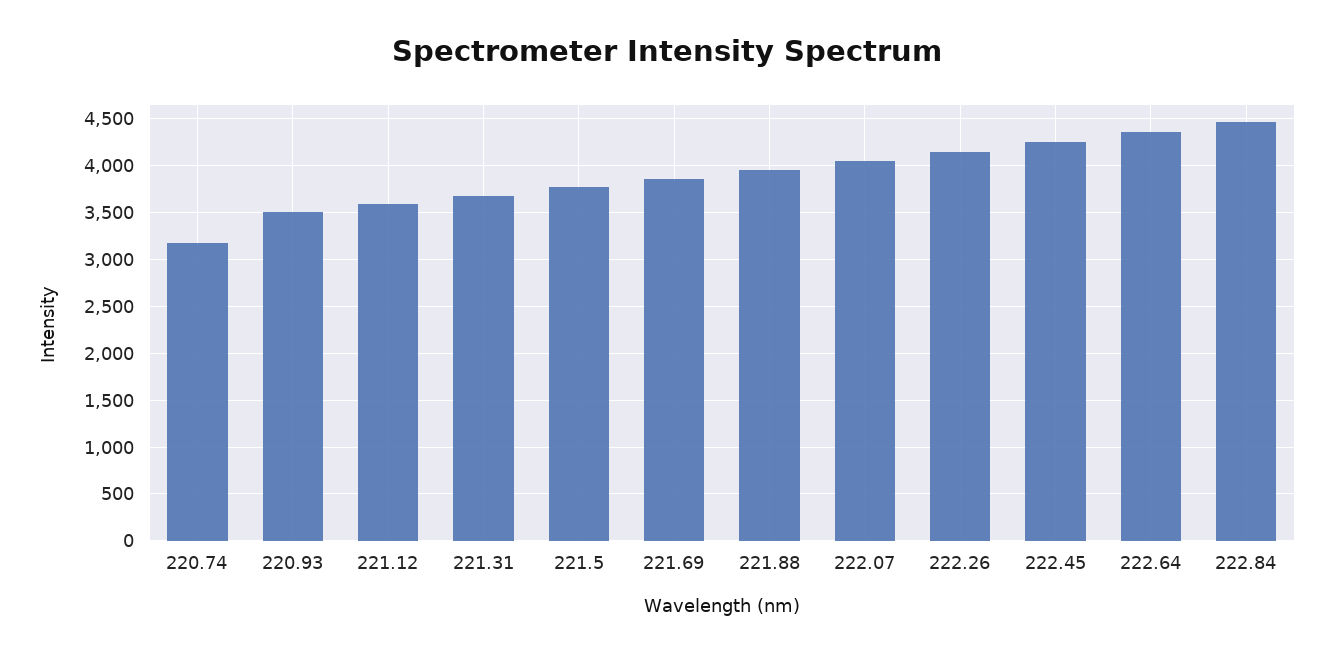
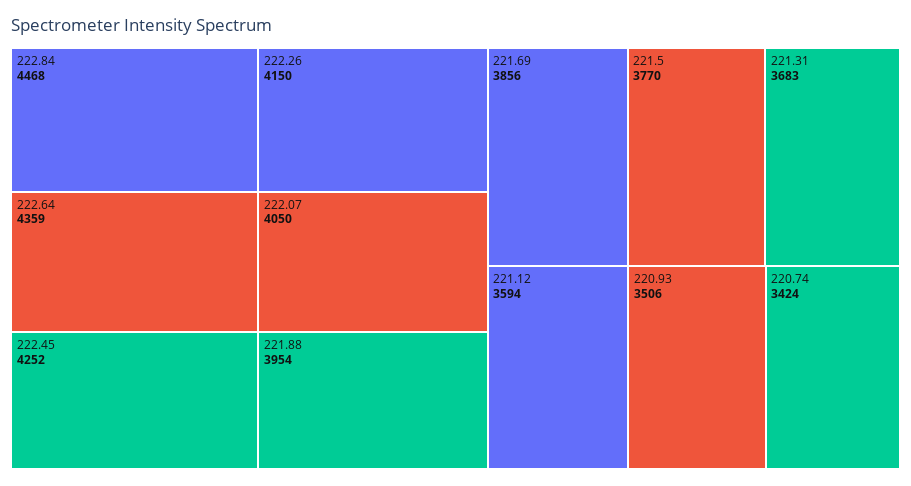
220.74: 3200 -> 3424

